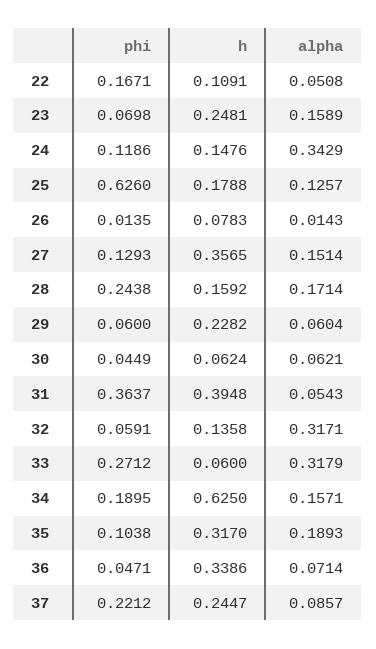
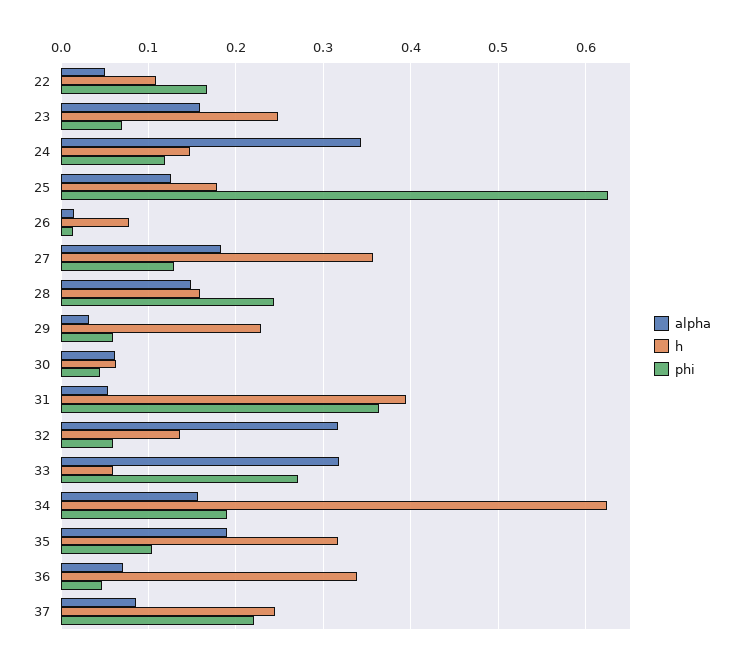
alpha, 27: 0.1514 -> 0.18
alpha, 28: 0.1714 -> 0.15
alpha, 29: 0.0604 -> 0.03

